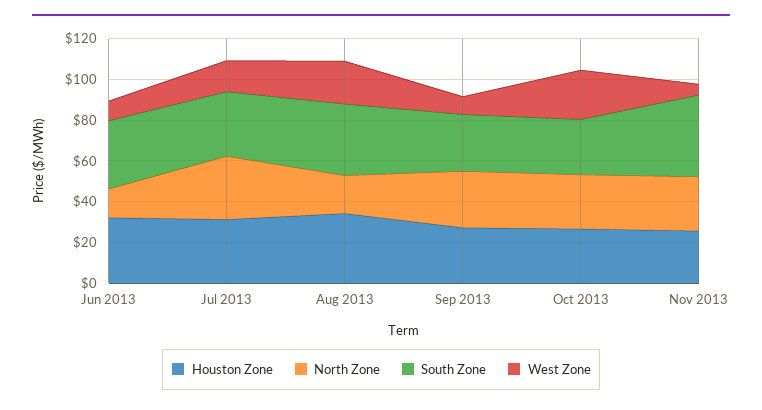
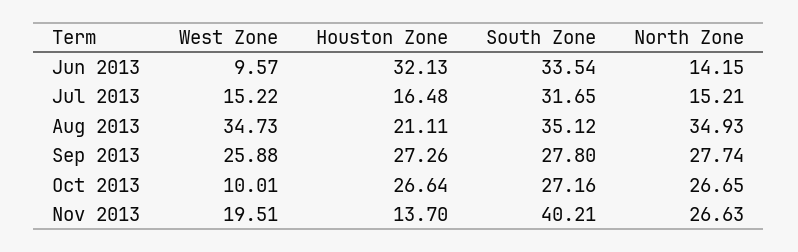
Houston Zone, Jul 2013: 30 -> 16.48
North Zone, Jul 2013: 30 -> 15.21
Houston Zone, Aug 2013: 35 -> 21.11
North Zone, Aug 2013: 20 -> 34.93
West Zone, Aug 2013: 20 -> 34.73
West Zone, Sep 2013: 10 -> 25.88
West Zone, Oct 2013: 25 -> 10.01
Houston Zone, Nov 2013: 25 -> 13.7
West Zone, Nov 2013: 5 -> 19.51

